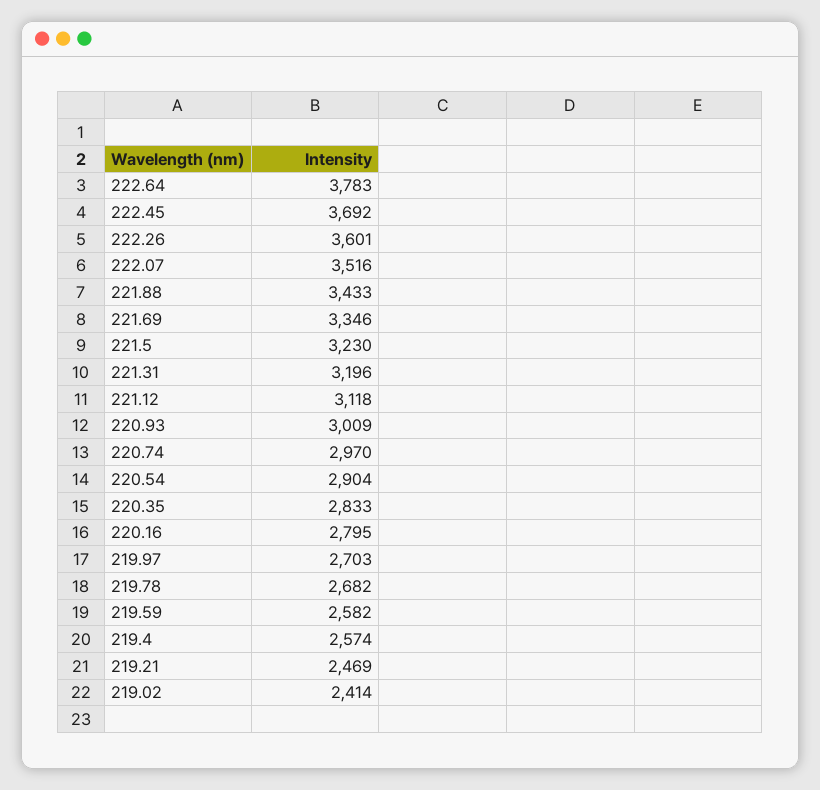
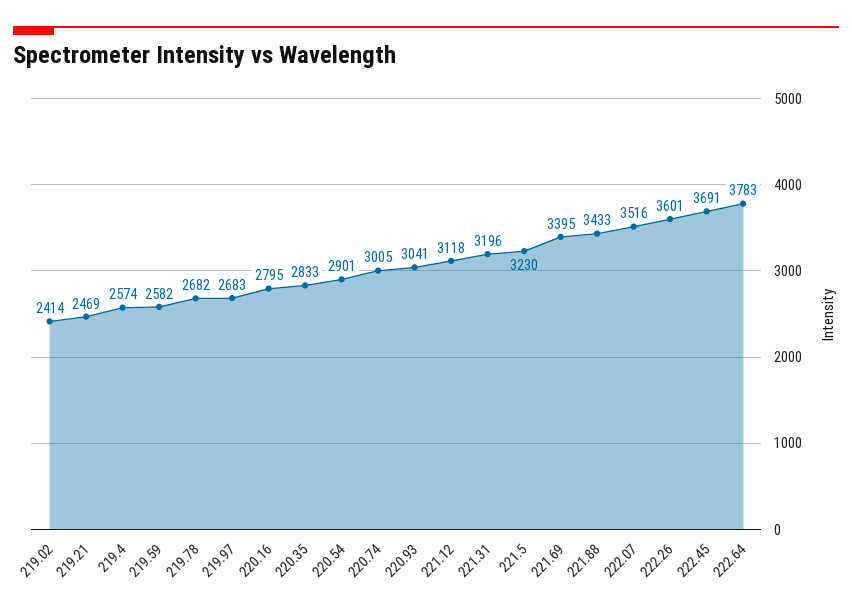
222.45: 3692 -> 3691
221.69: 3346 -> 3395
220.93: 3009 -> 3041
220.74: 2970 -> 3005
220.54: 2904 -> 2901
219.97: 2703 -> 2683

